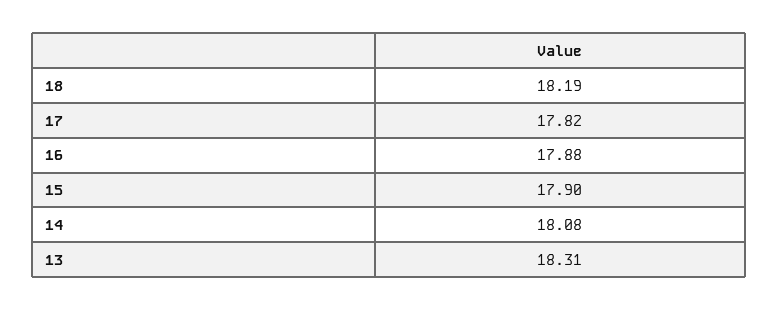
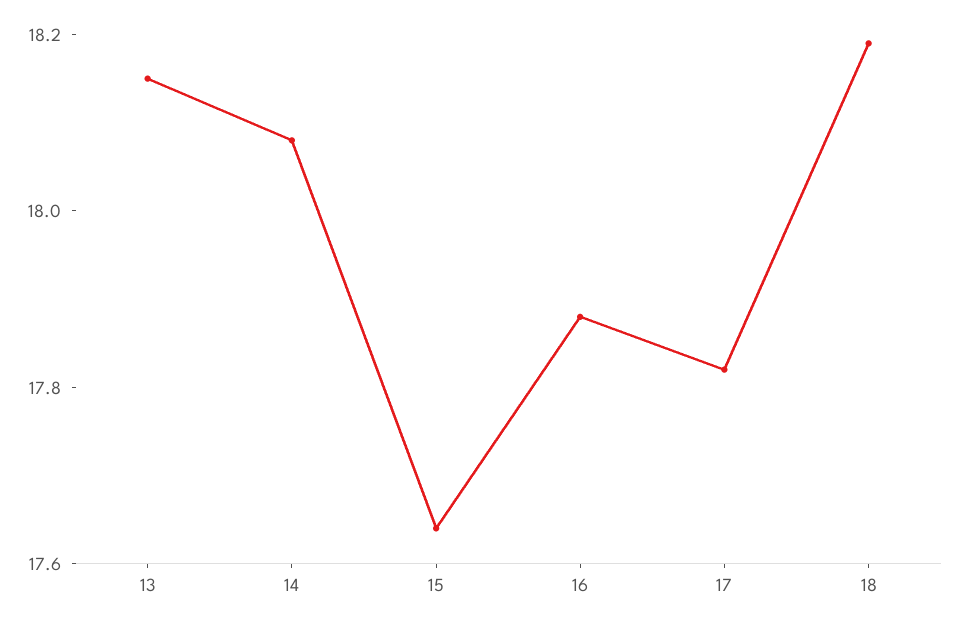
15: 17.9 -> 17.65
13: 18.31 -> 18.15

